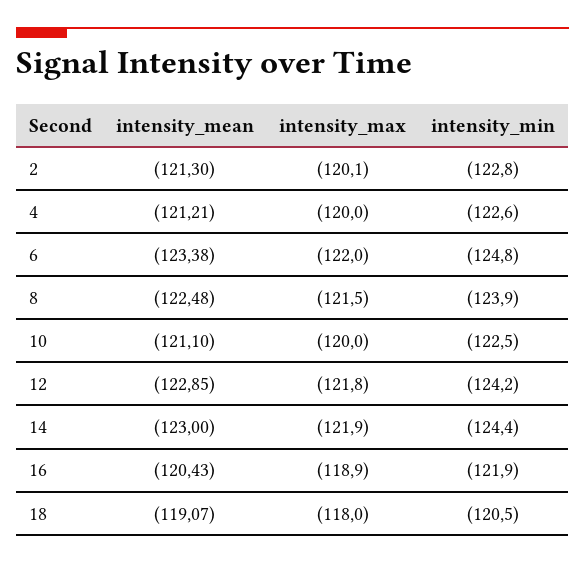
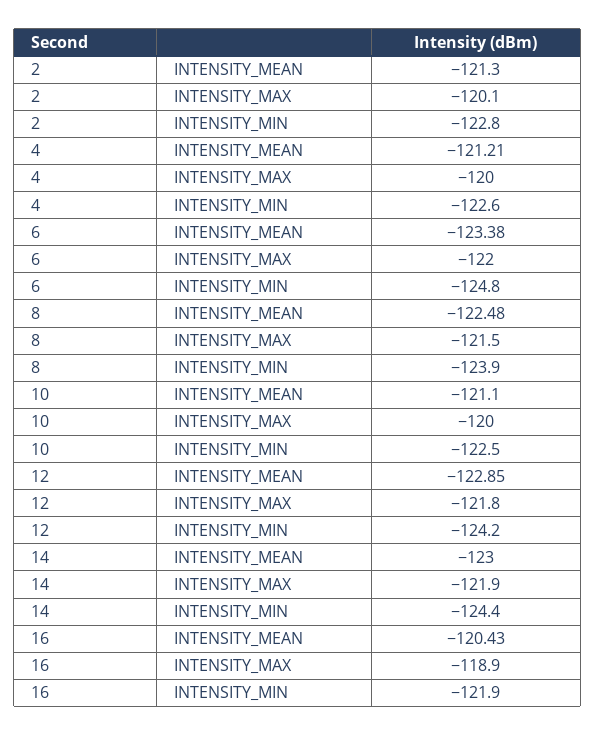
intensity_mean, 18: -119.07 -> none
intensity_max, 18: -118 -> none
intensity_min, 18: -120.5 -> none

